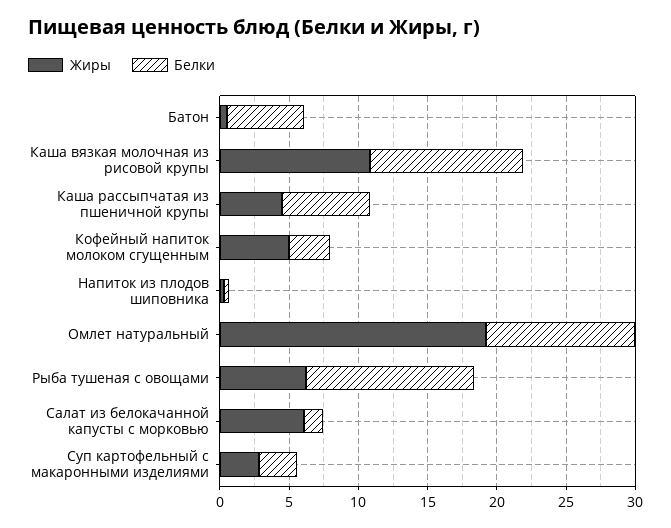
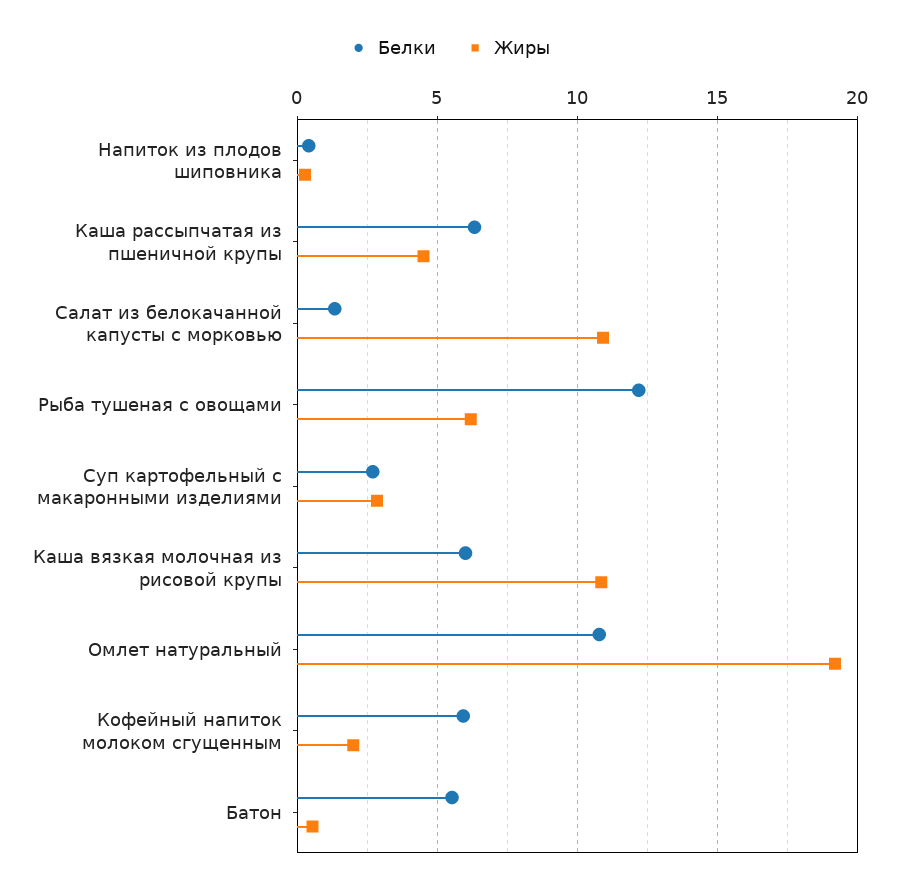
Белки, Каша вязкая молочная из рисовой крупы: 11 -> 6
Жиры, Кофейный напиток молоком сгущенным: 5 -> 2
Белки, Кофейный напиток молоком сгущенным: 3 -> 6
Жиры, Салат из белокачанной капусты с морковью: 6 -> 11

